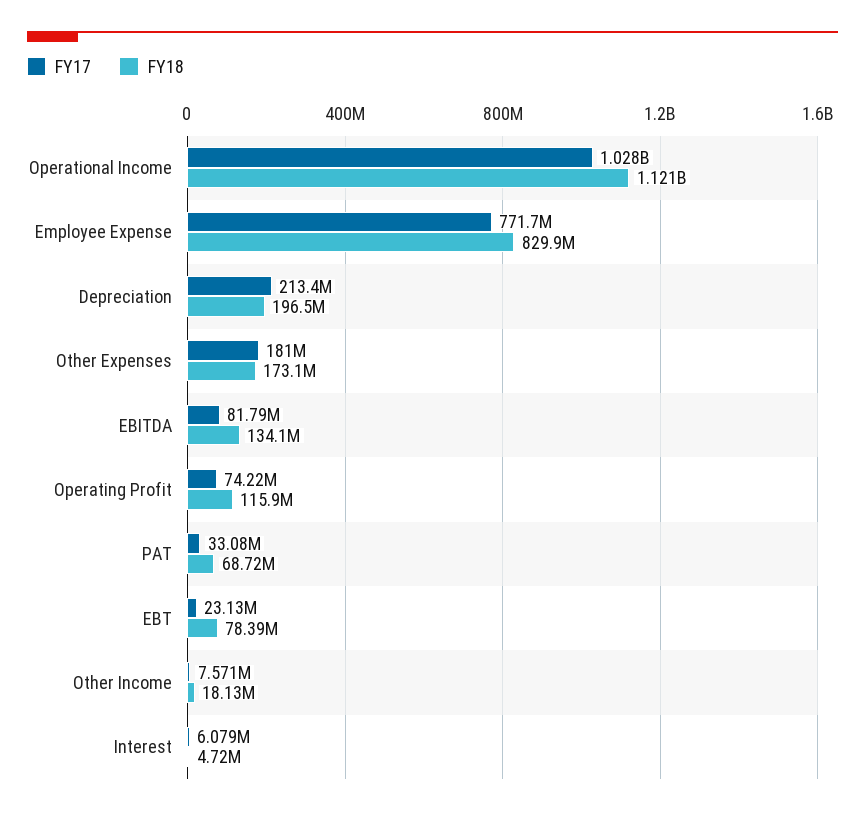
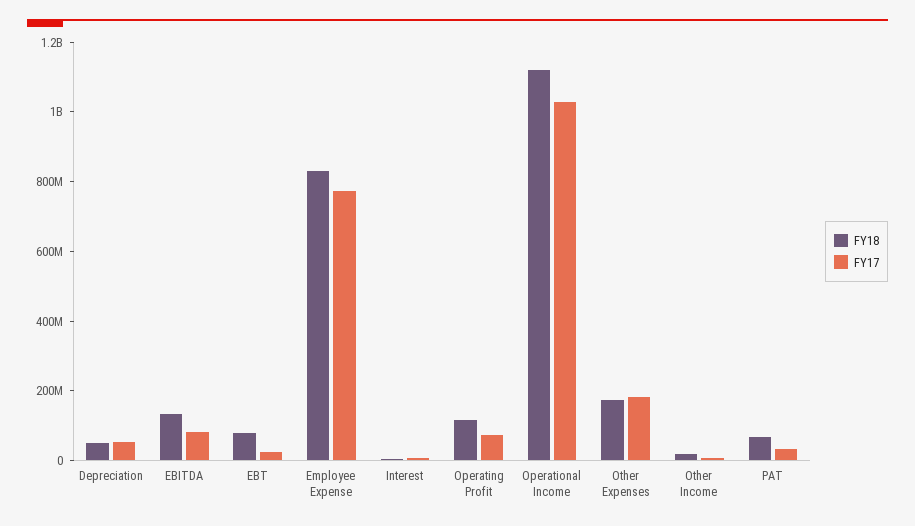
FY17, Depreciation: 213400000 -> 50000000
FY18, Depreciation: 196500000 -> 50000000

